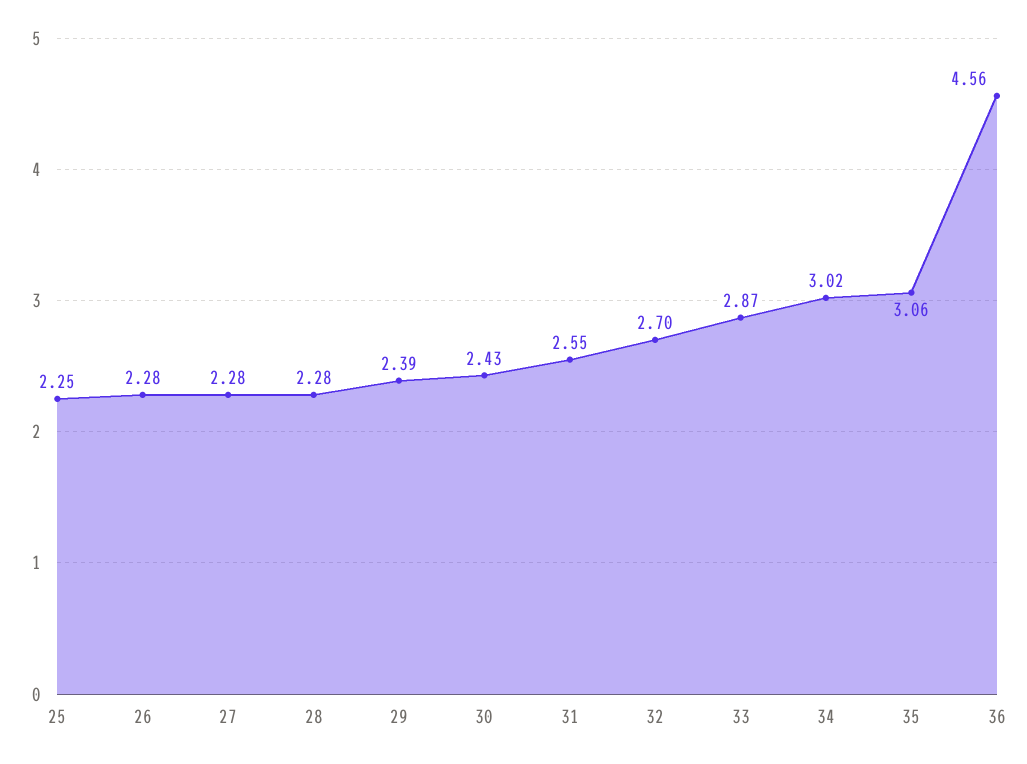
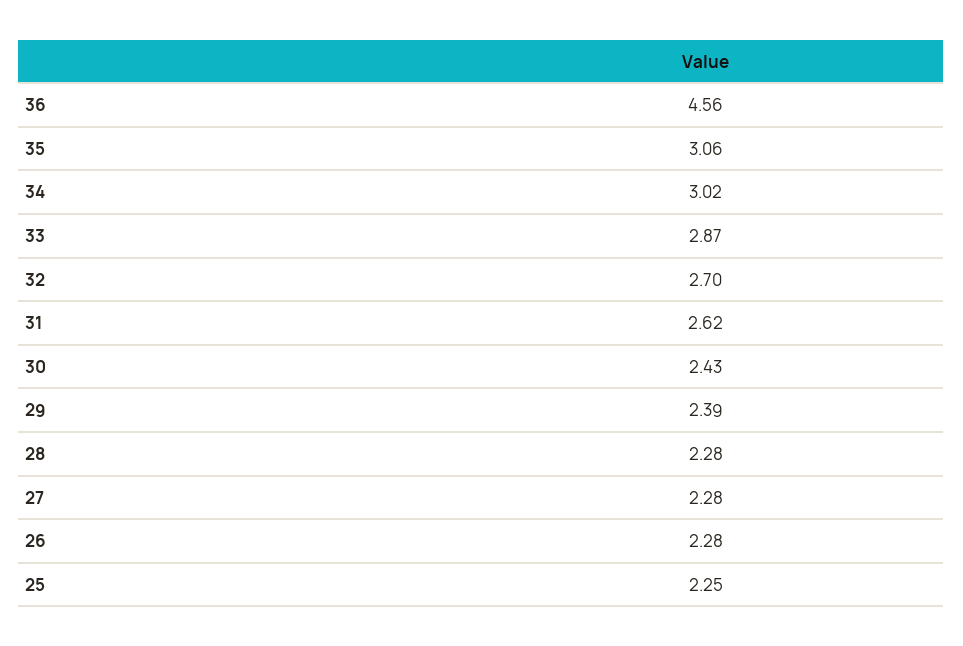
31: 2.55 -> 2.62

